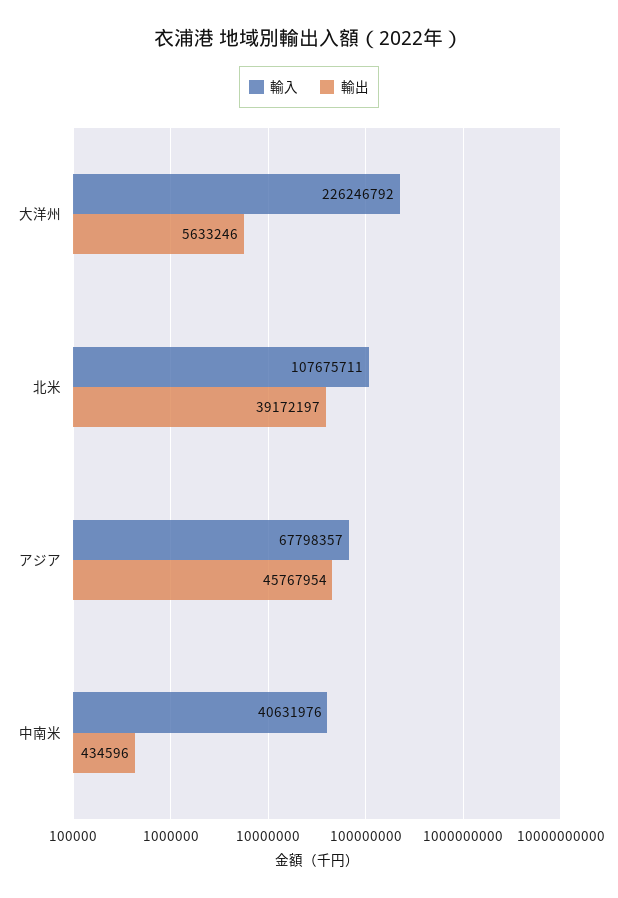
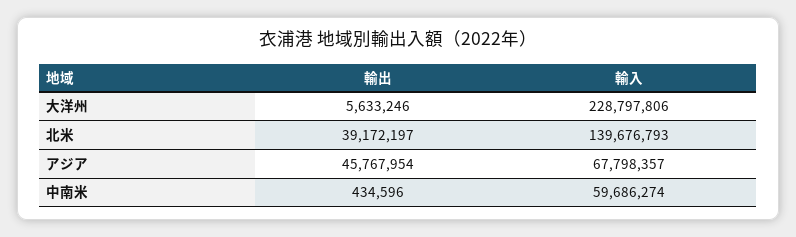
輸入, 大洋州: 226246792 -> 228797806
輸入, 北米: 107675711 -> 139676793
輸入, 中南米: 40631976 -> 59686274

